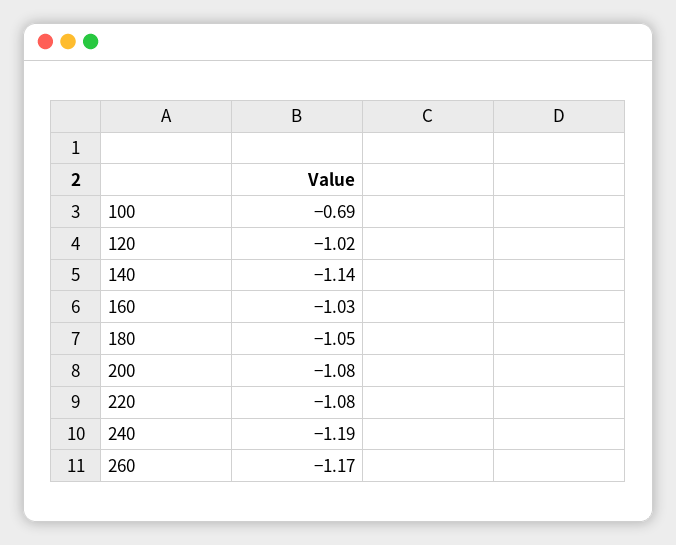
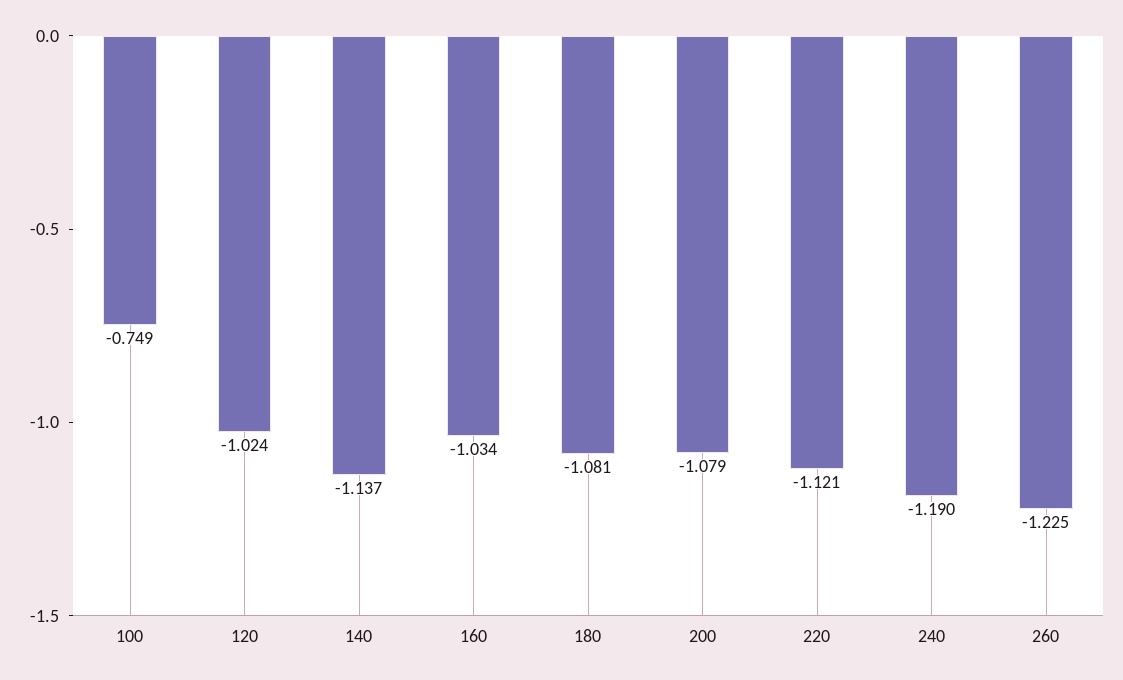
100: -0.69 -> -0.749
180: -1.05 -> -1.081
220: -1.08 -> -1.121
260: -1.17 -> -1.225

